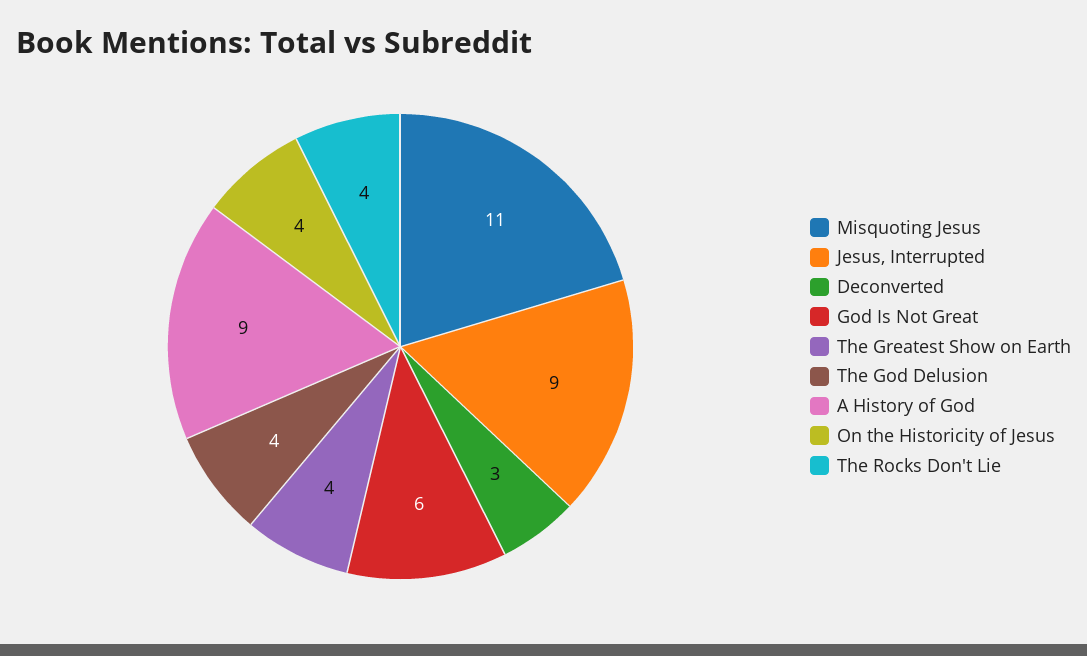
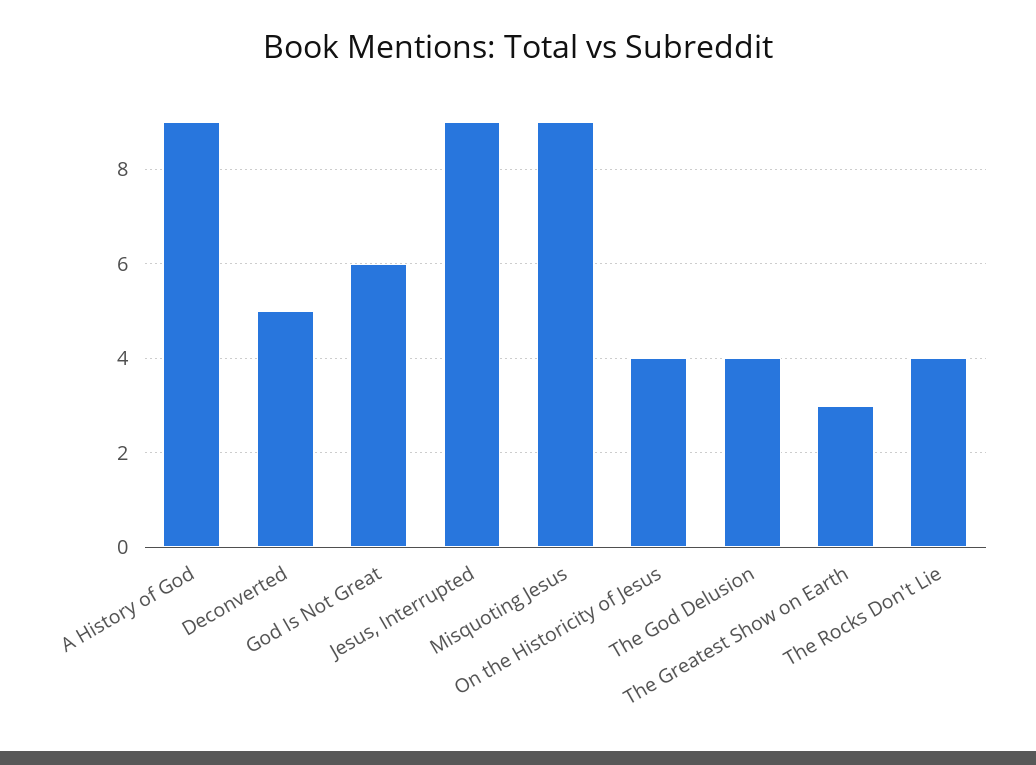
Misquoting Jesus: 11 -> 9
Deconverted: 3 -> 5
The Greatest Show on Earth: 4 -> 3

